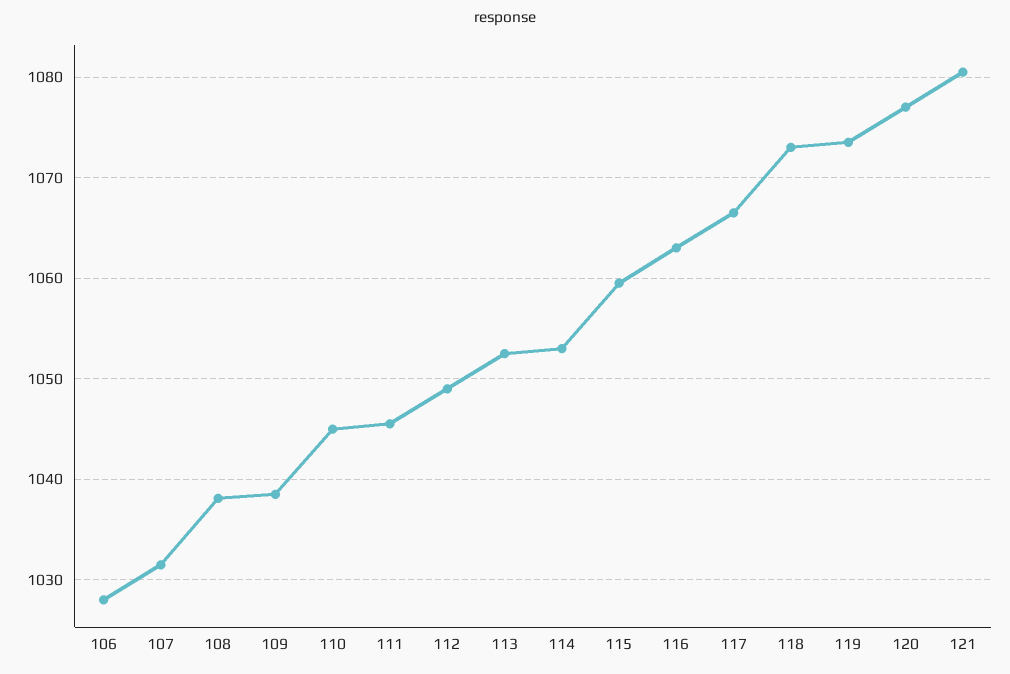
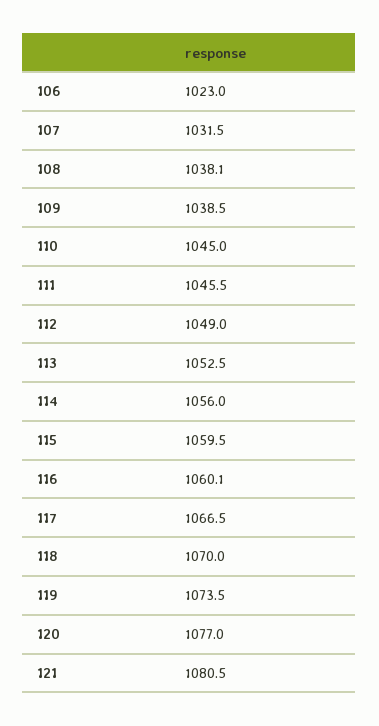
106: 1028 -> 1023
114: 1053 -> 1056
116: 1063 -> 1060.1
118: 1073 -> 1070

